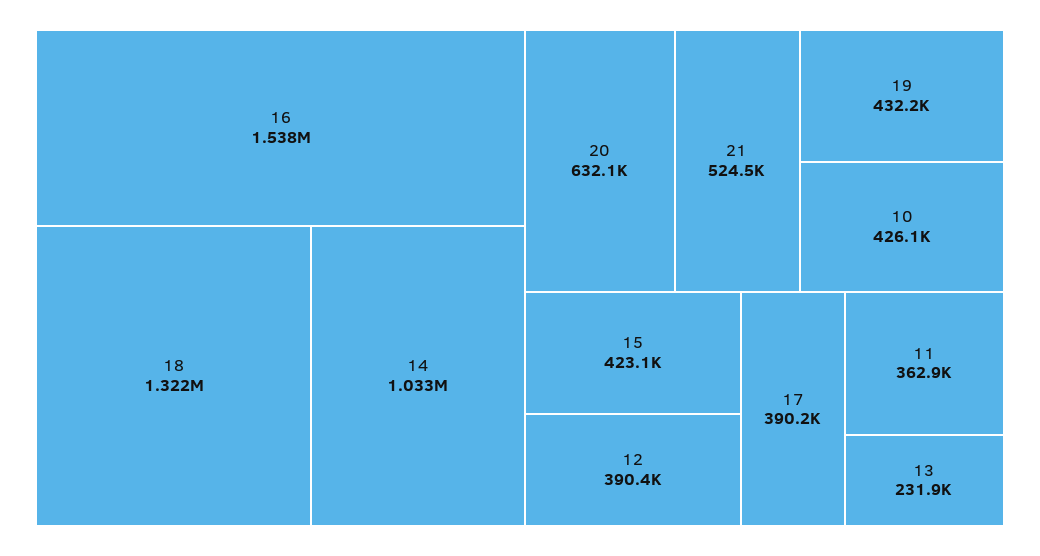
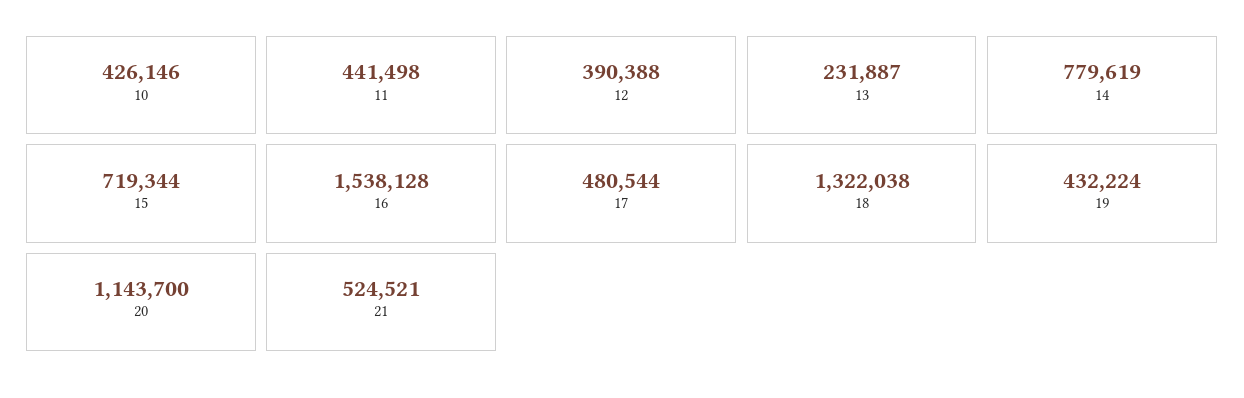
14: 1033000 -> 779619
20: 632100 -> 1143700
15: 423100 -> 719344
17: 390200 -> 480544
11: 362900 -> 441498

